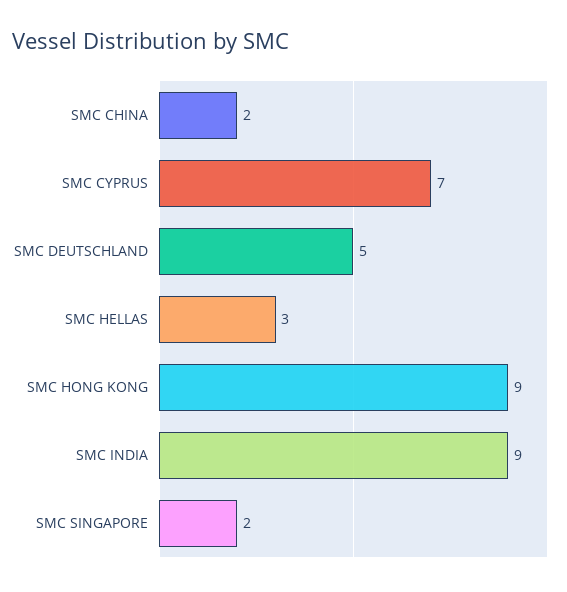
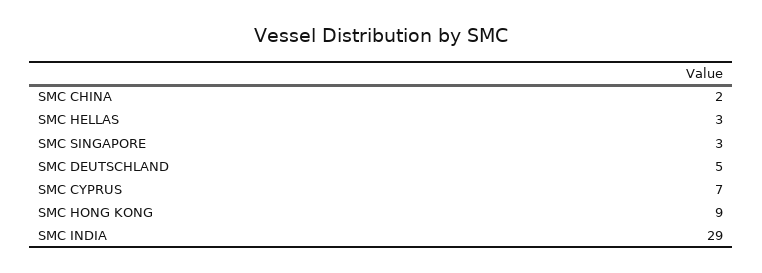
SMC INDIA: 9 -> 29
SMC SINGAPORE: 2 -> 3

